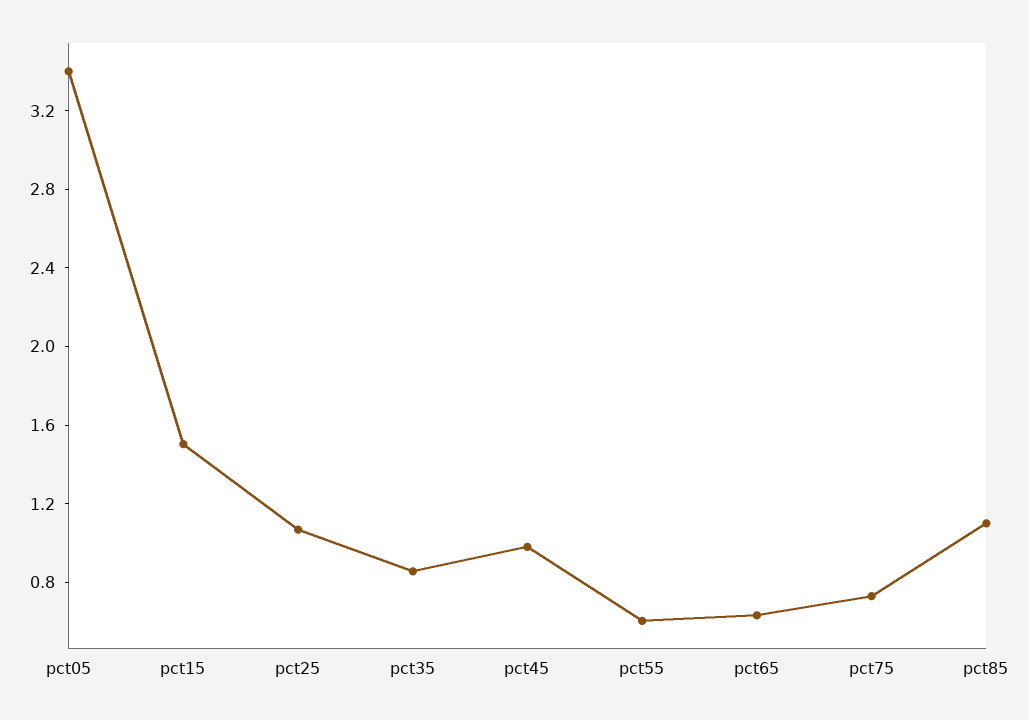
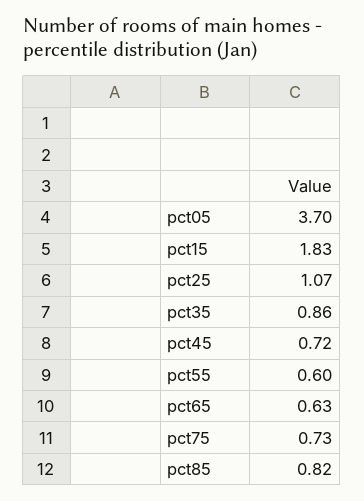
pct05: 3.4 -> 3.7
pct15: 1.5 -> 1.83
pct45: 1 -> 0.72
pct85: 1.1 -> 0.82

